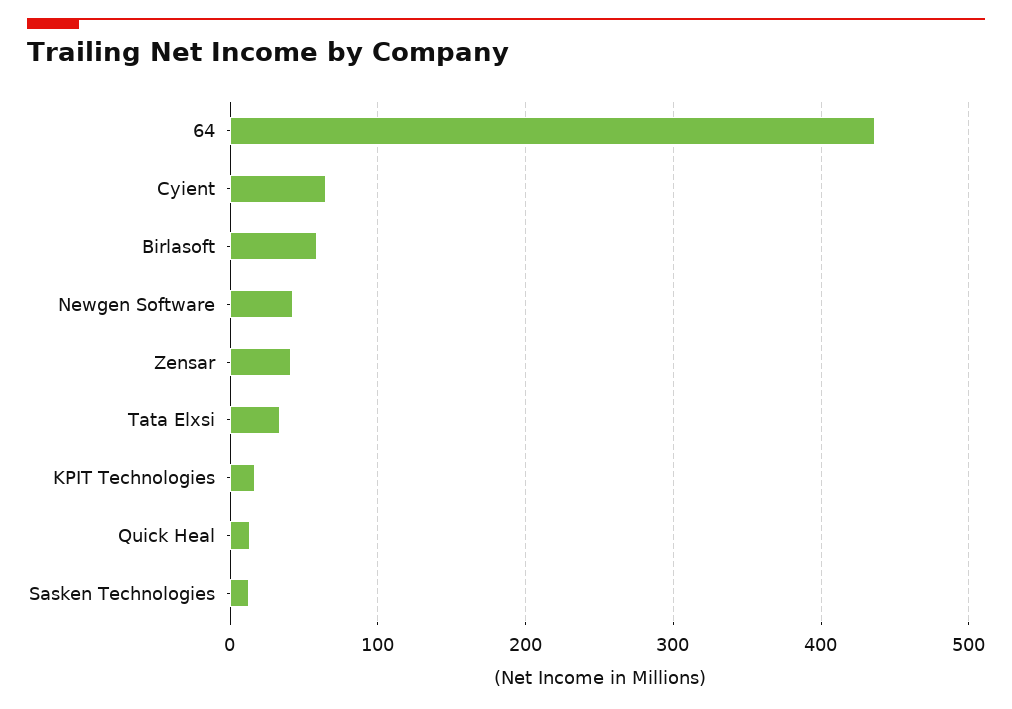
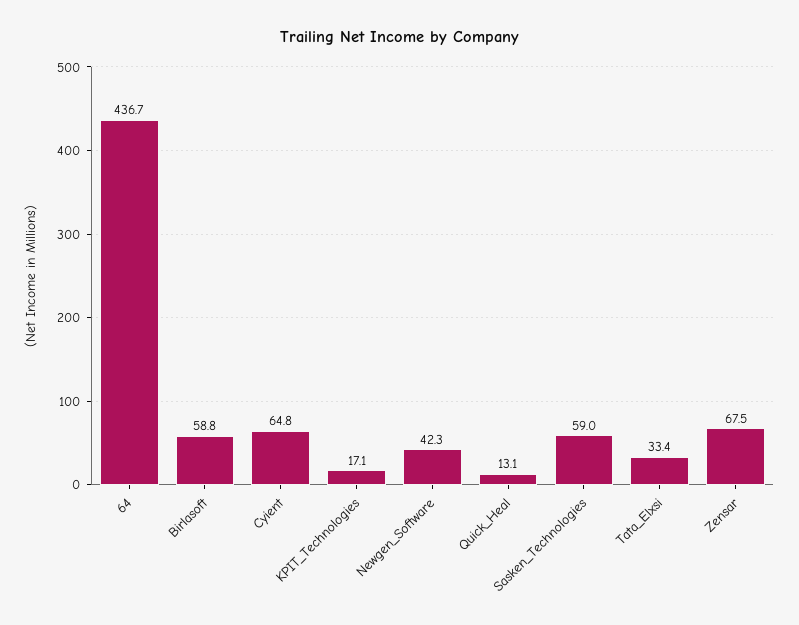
Zensar: 40 -> 67.5
Sasken Technologies: 10 -> 59

